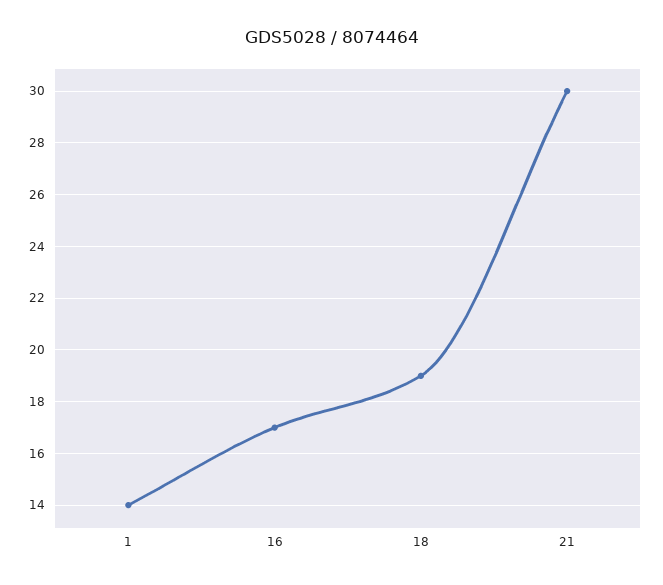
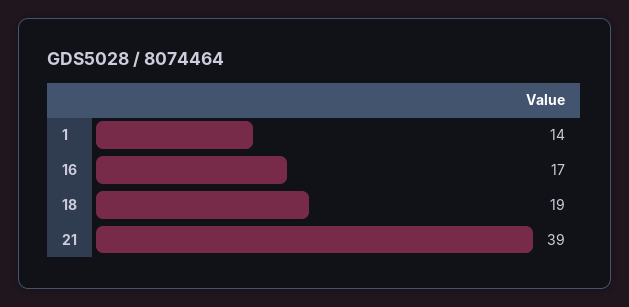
21: 30 -> 39

